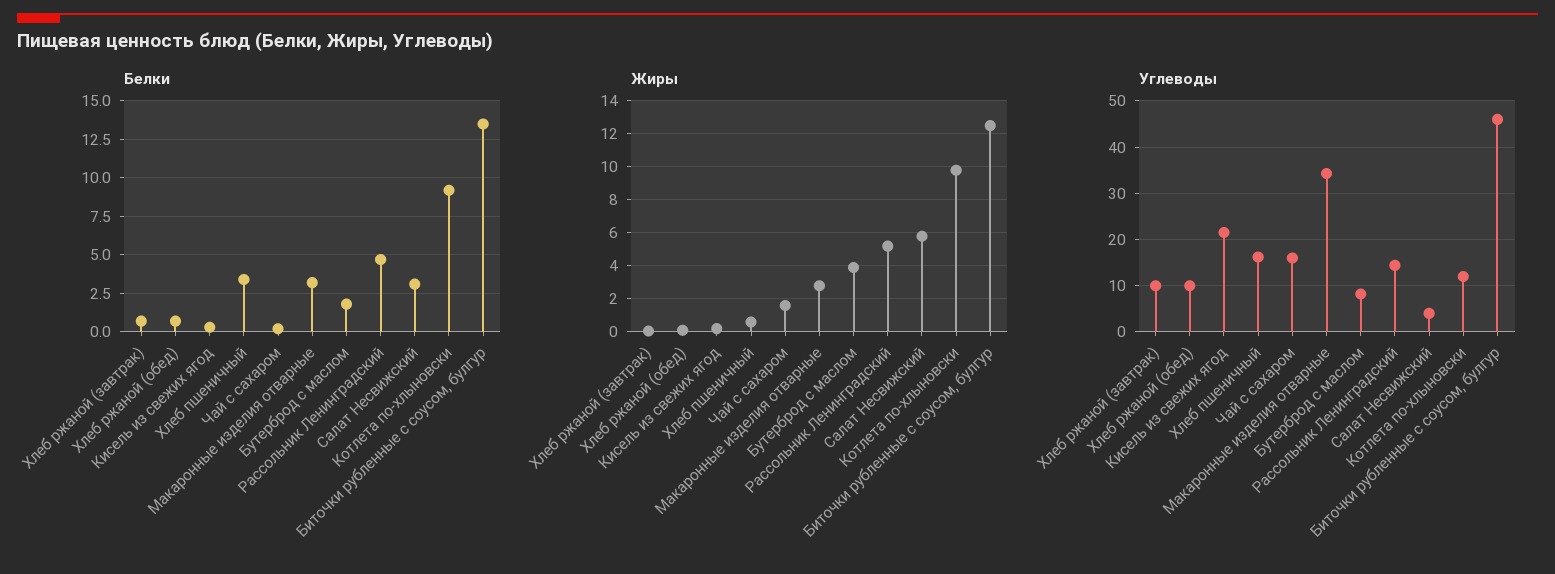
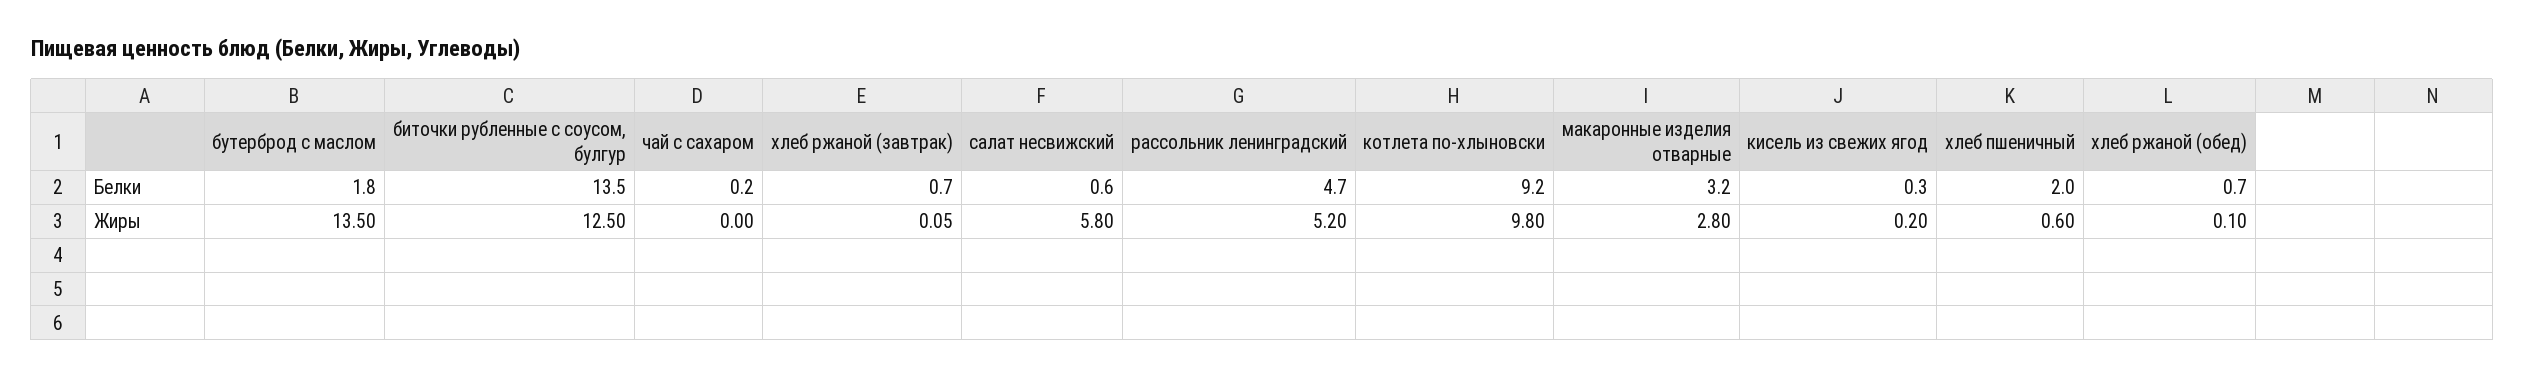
Белки, Хлеб пшеничный: 3.5 -> 2
Белки, Салат Несвижский: 3 -> 0.6
Жиры, Чай с сахаром: 1.5 -> 0
Жиры, Бутерброд с маслом: 4 -> 13.5
Углеводы, Хлеб ржаной (завтрак): 10 -> none
Углеводы, Хлеб ржаной (обед): 10 -> none
Углеводы, Кисель из свежих ягод: 22 -> none
Углеводы, Хлеб пшеничный: 16 -> none
Углеводы, Чай с сахаром: 16 -> none
Углеводы, Макаронные изделия отварные: 34 -> none
Углеводы, Бутерброд с маслом: 8 -> none
Углеводы, Рассольник Ленинградский: 14 -> none
Углеводы, Салат Несвижский: 4 -> none
Углеводы, Котлета по-хлыновски: 12 -> none
Углеводы, Биточки рубленные с соусом, булгур: 46 -> none

